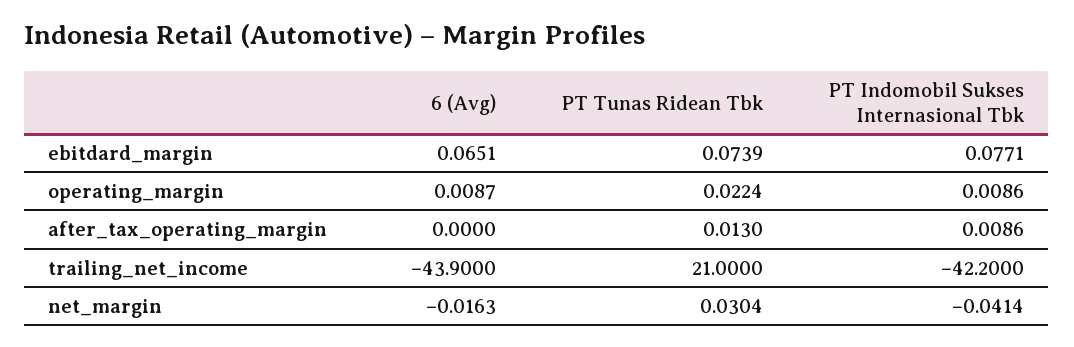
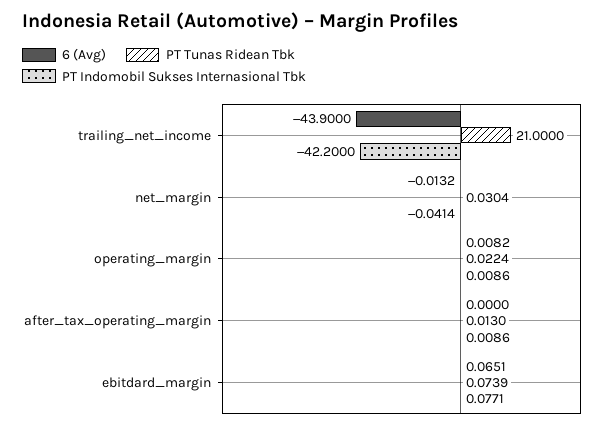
6 (Avg), operating_margin: 0.0087 -> 0.0082
6 (Avg), net_margin: -0.0163 -> -0.0132

